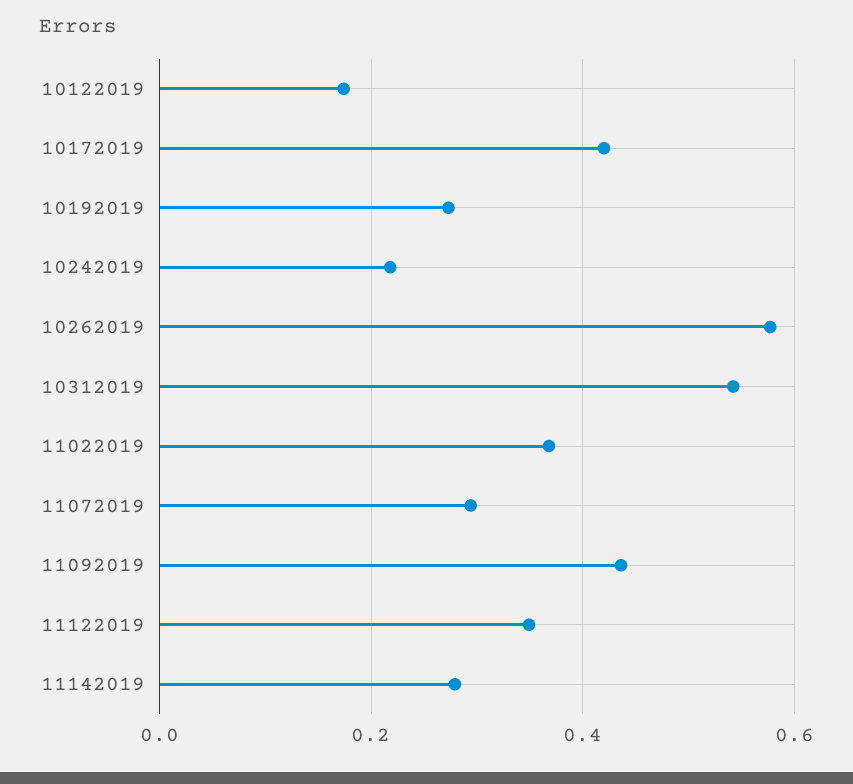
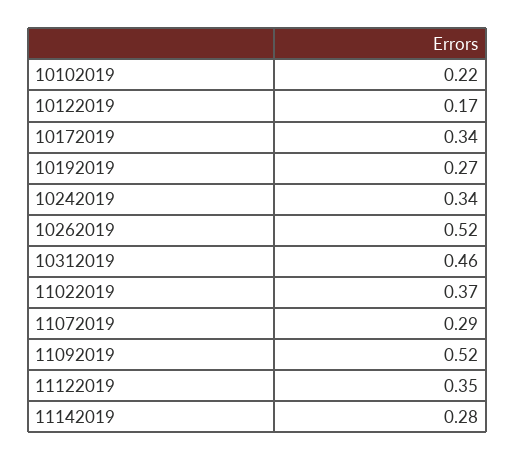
10172019: 0.42 -> 0.34
10242019: 0.22 -> 0.34
10262019: 0.58 -> 0.52
10312019: 0.54 -> 0.46
11092019: 0.44 -> 0.52
10102019: none -> 0.22

